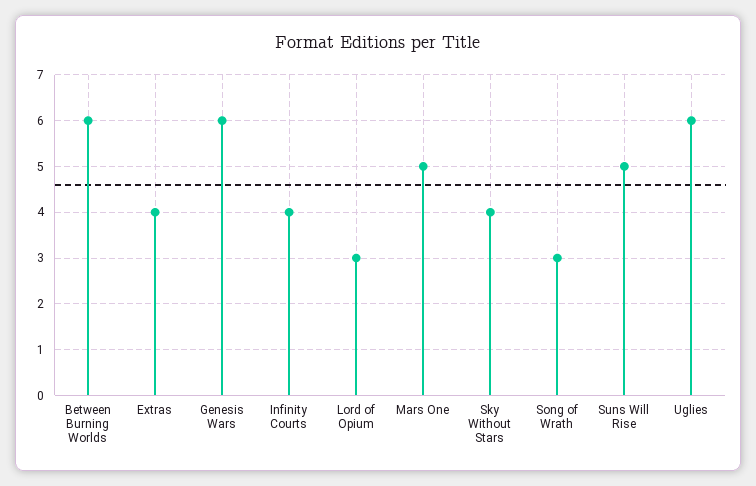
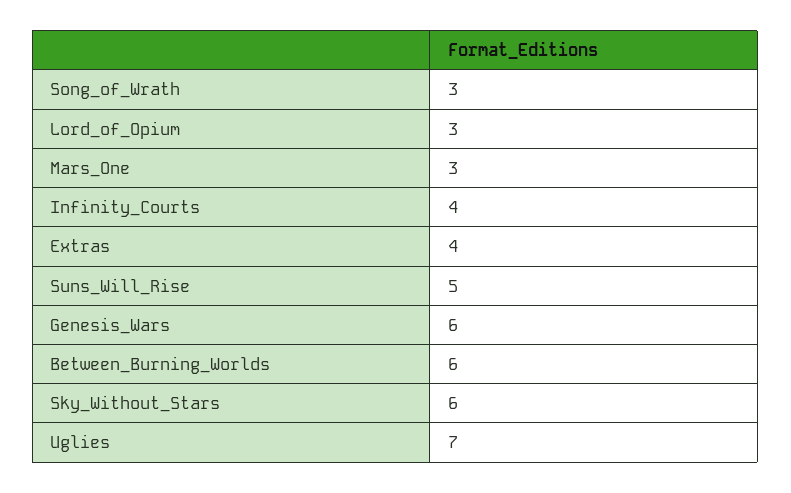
Mars One: 5 -> 3
Sky Without Stars: 4 -> 6
Uglies: 6 -> 7

